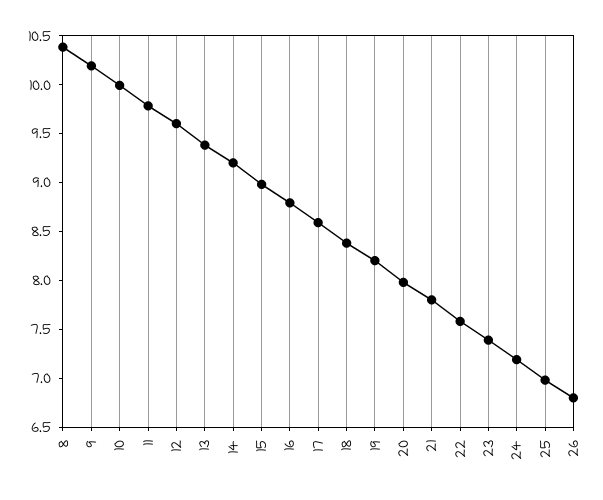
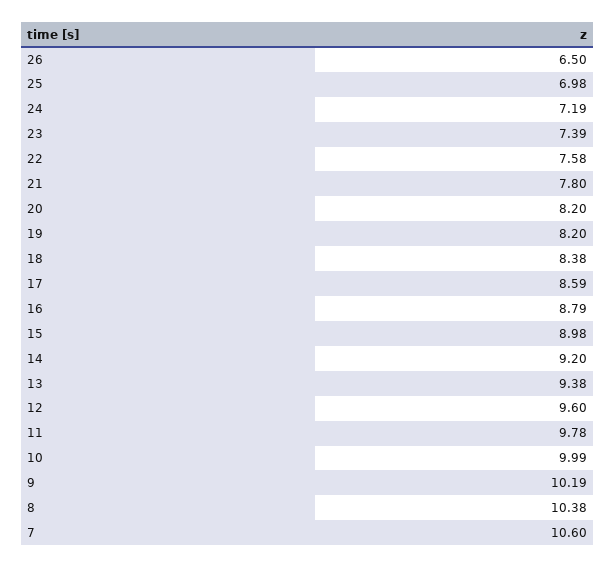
20: 8 -> 8.2
26: 6.8 -> 6.5
7: none -> 10.6

